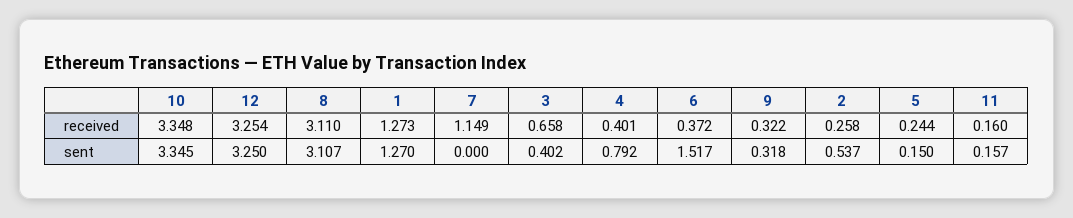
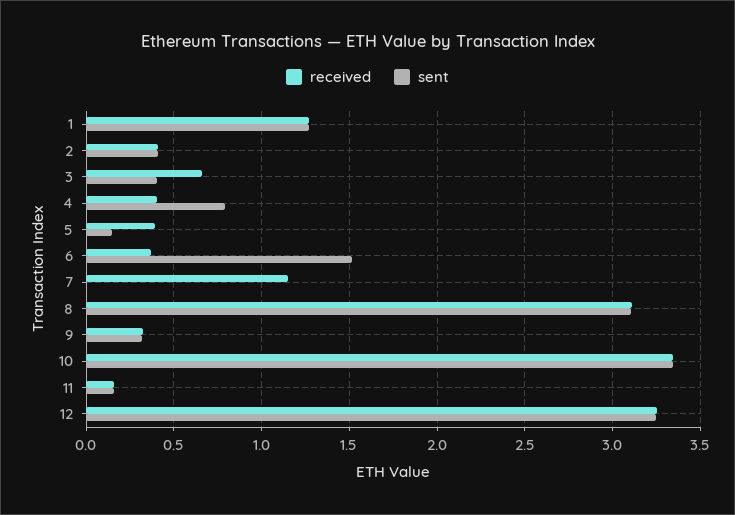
received, 2: 0.258 -> 0.4
received, 5: 0.244 -> 0.4
sent, 2: 0.537 -> 0.4

